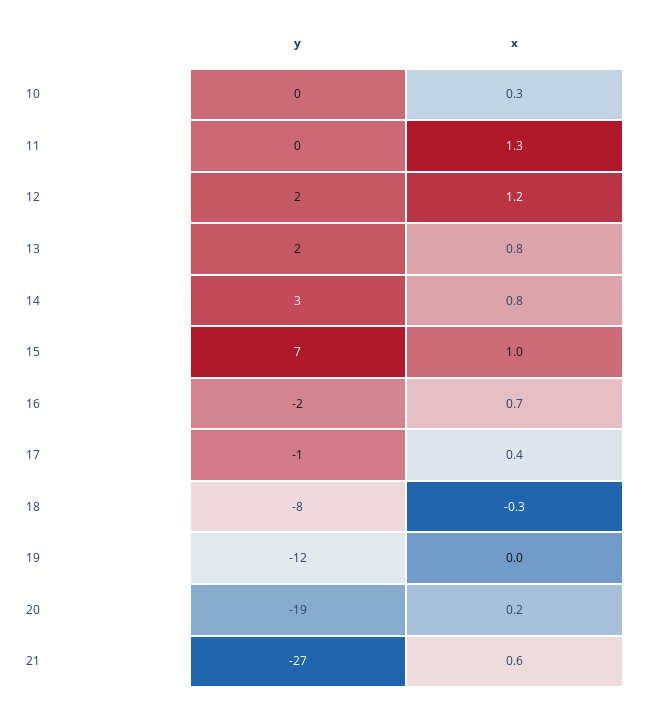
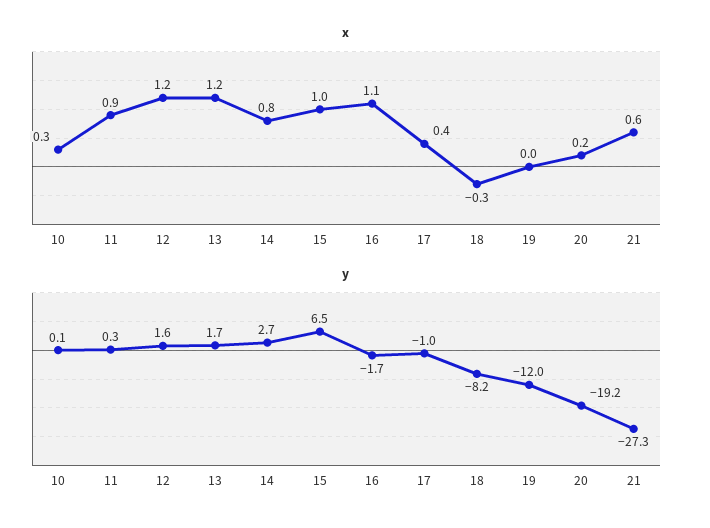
x, 11: 1.3 -> 0.9
x, 13: 0.8 -> 1.2
x, 16: 0.7 -> 1.1

